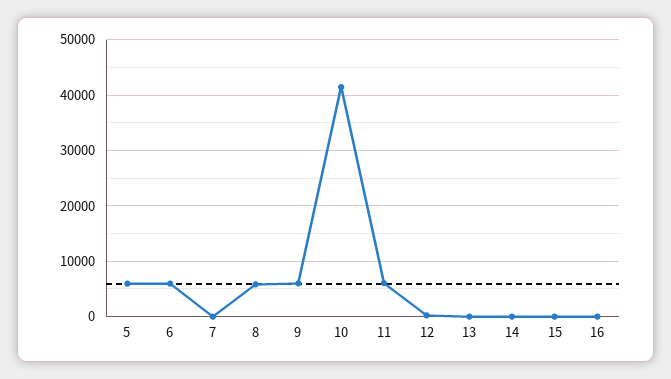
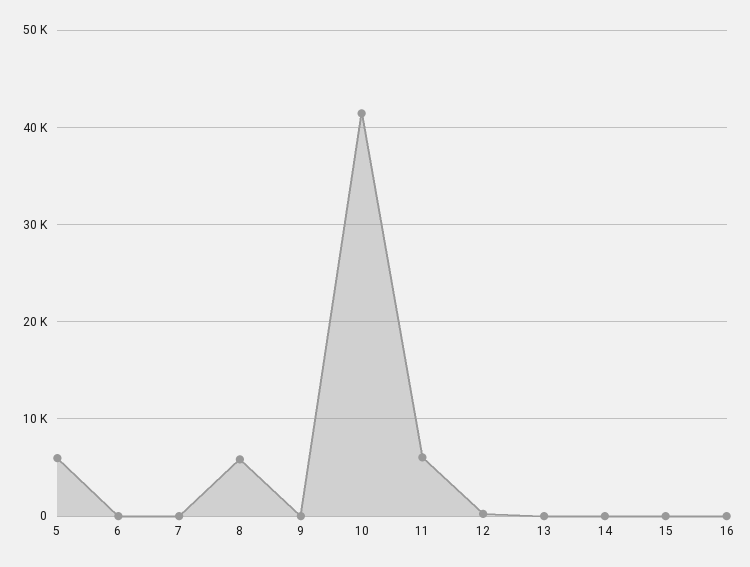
6: 6000 -> 0
9: 6000 -> 0

